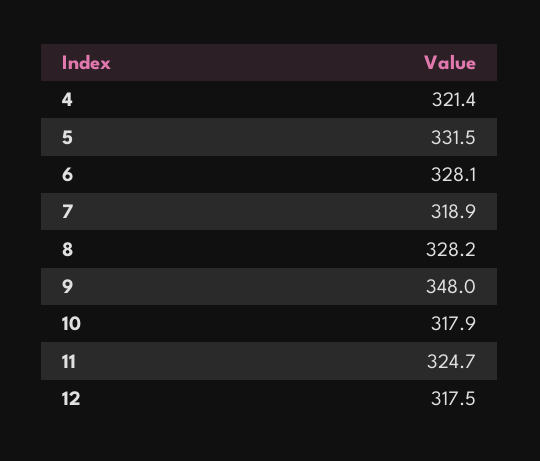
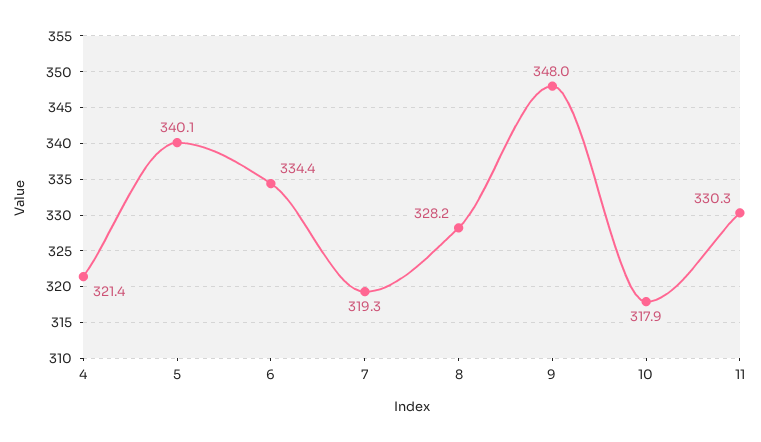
5: 331.5 -> 340.1
6: 328.1 -> 334.4
7: 318.9 -> 319.3
11: 324.7 -> 330.3
12: 317.5 -> none

